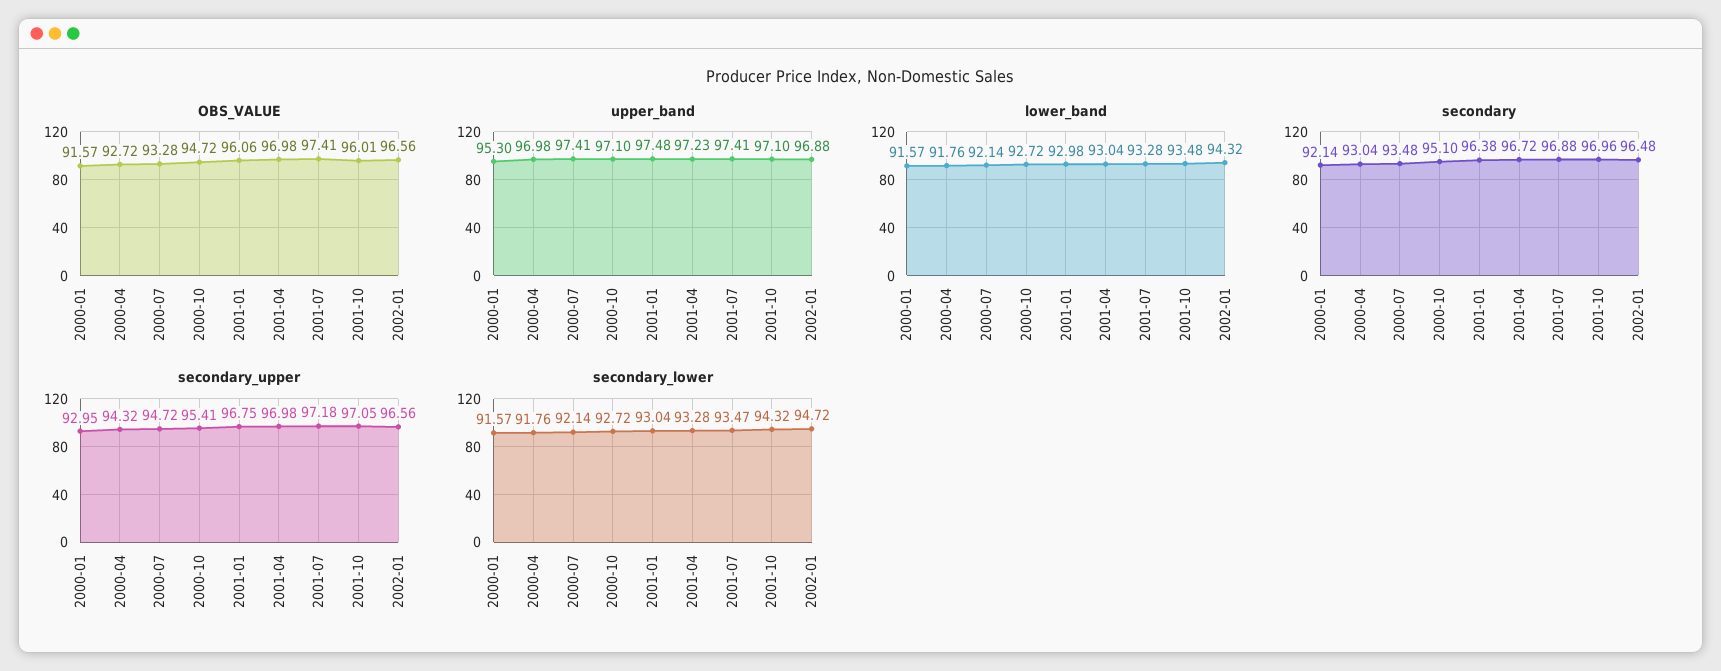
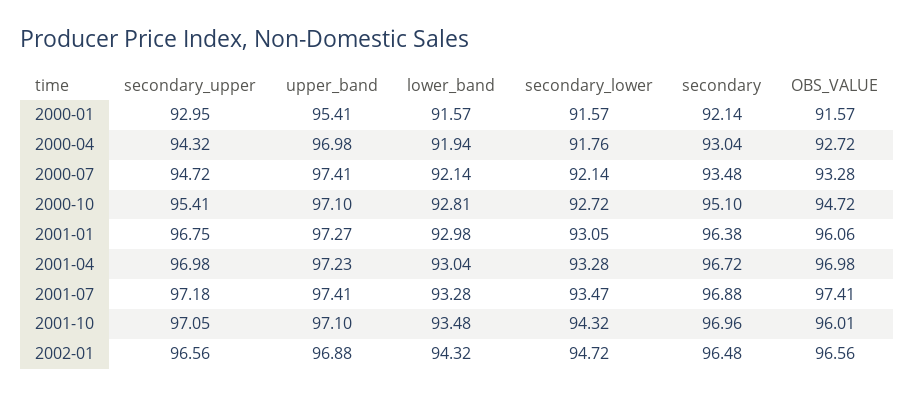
upper_band, 2000-01: 95.3 -> 95.41
upper_band, 2001-01: 97.48 -> 97.27
lower_band, 2000-04: 91.76 -> 91.94
lower_band, 2000-10: 92.72 -> 92.81
secondary_lower, 2001-01: 93.04 -> 93.05

